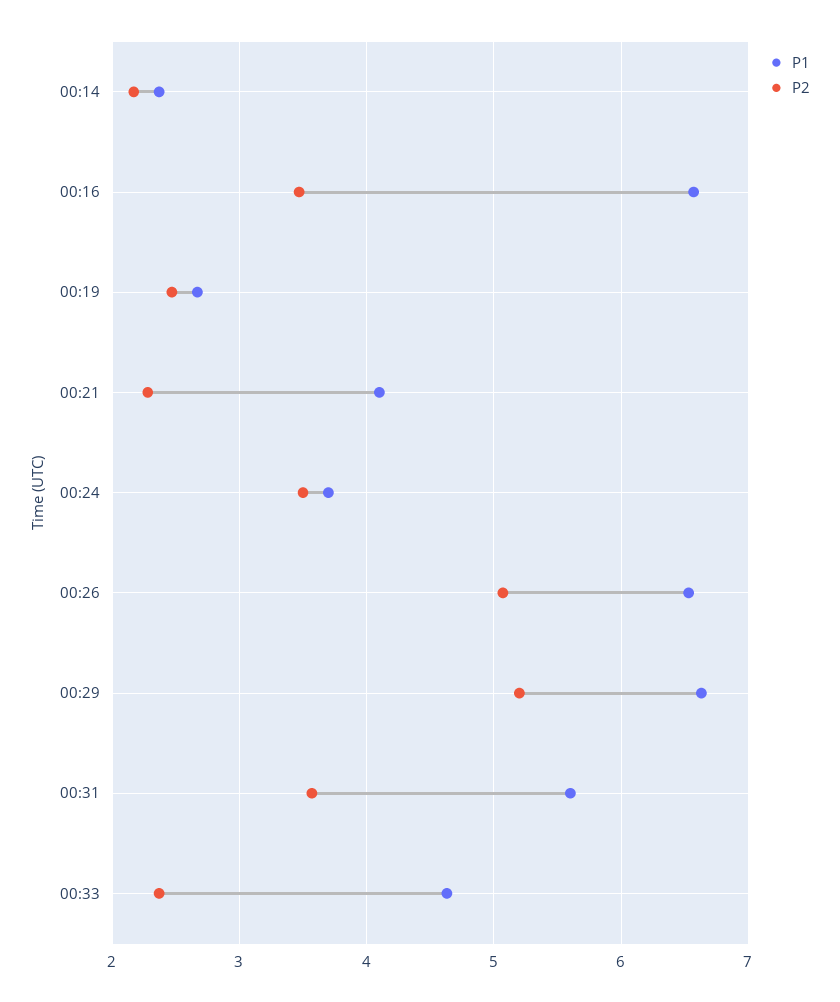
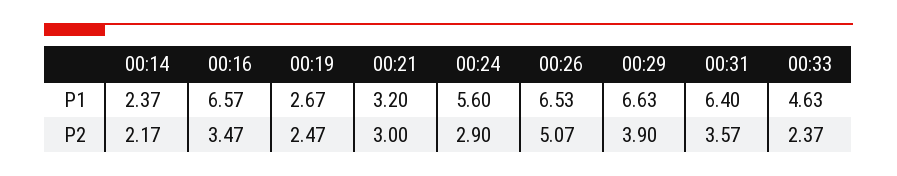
P1, 00:21: 4.1 -> 3.2
P2, 00:21: 2.3 -> 3
P1, 00:24: 3.7 -> 5.6
P2, 00:24: 3.5 -> 2.9
P2, 00:29: 5.2 -> 3.9
P1, 00:31: 5.6 -> 6.4

